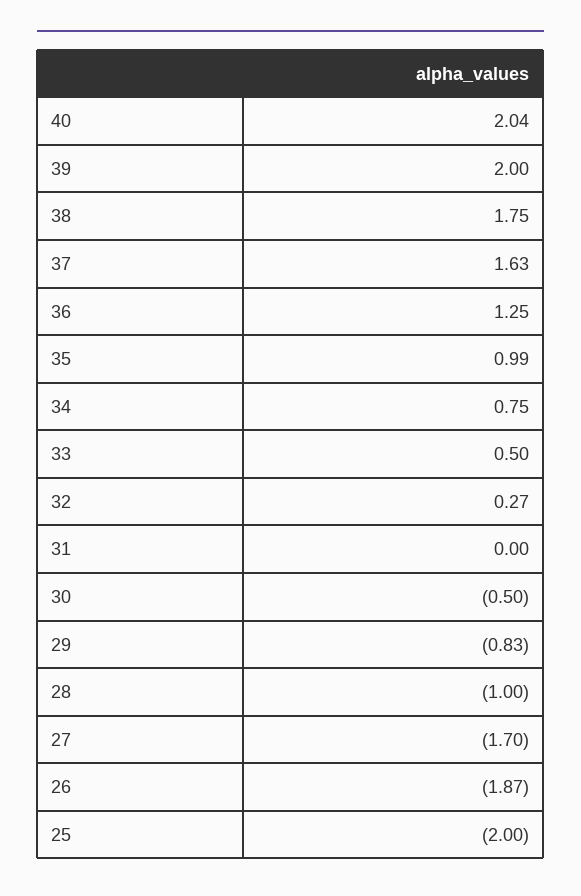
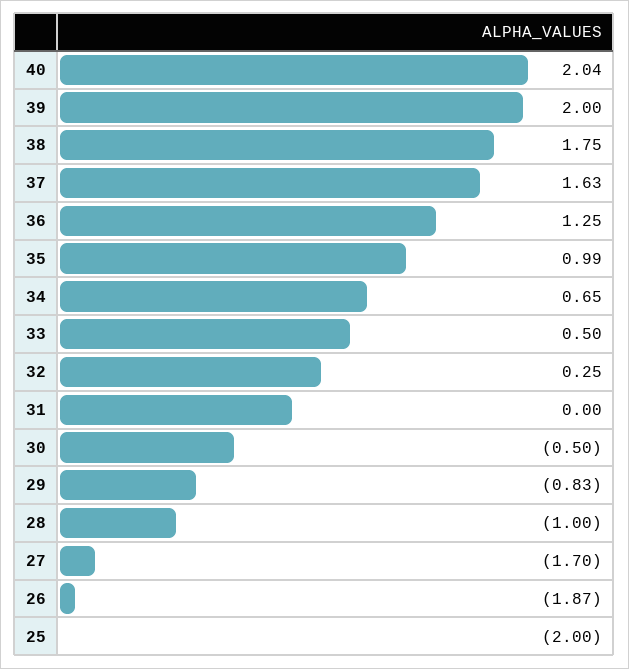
34: 0.75 -> 0.65
32: 0.27 -> 0.25

